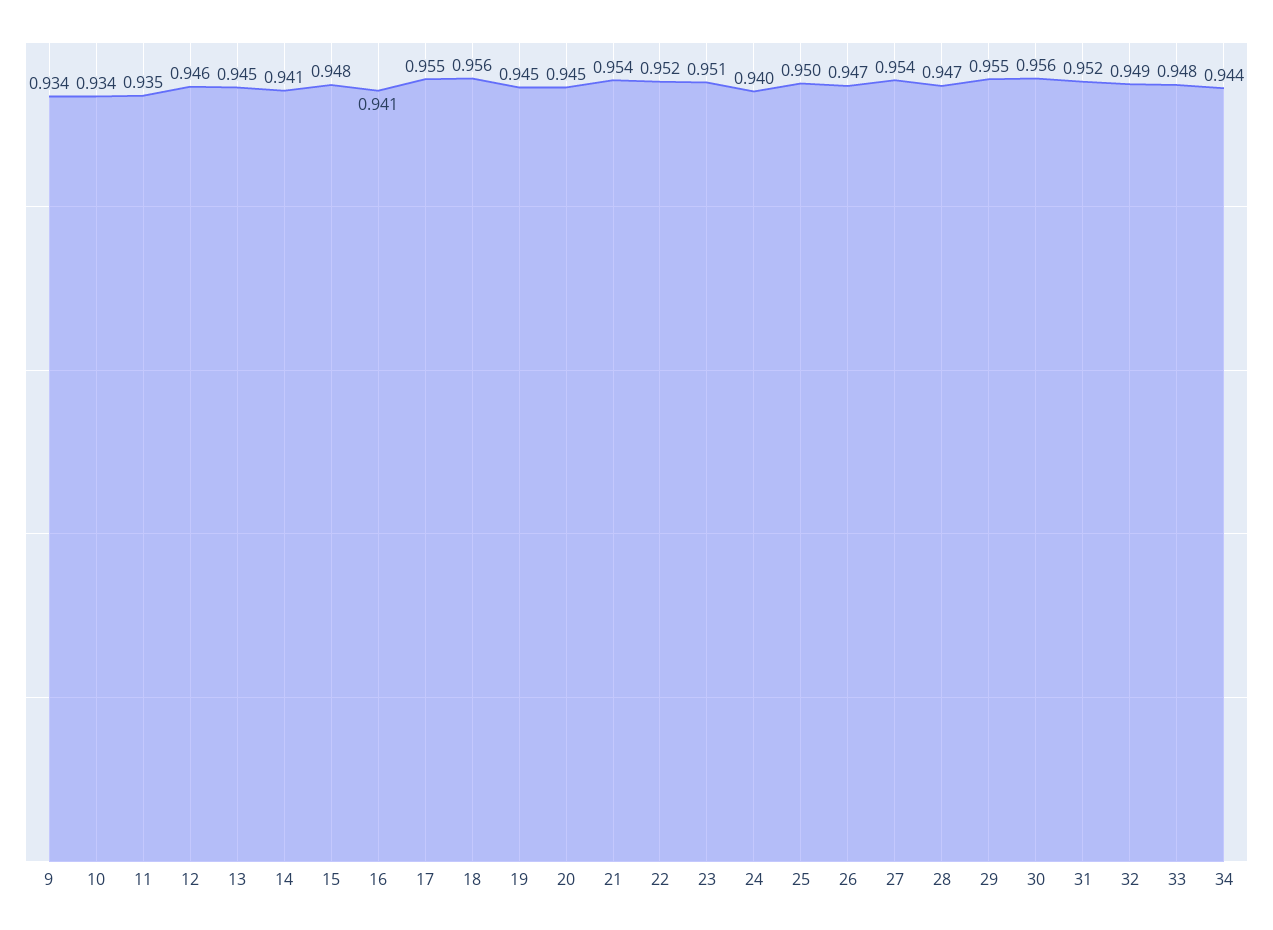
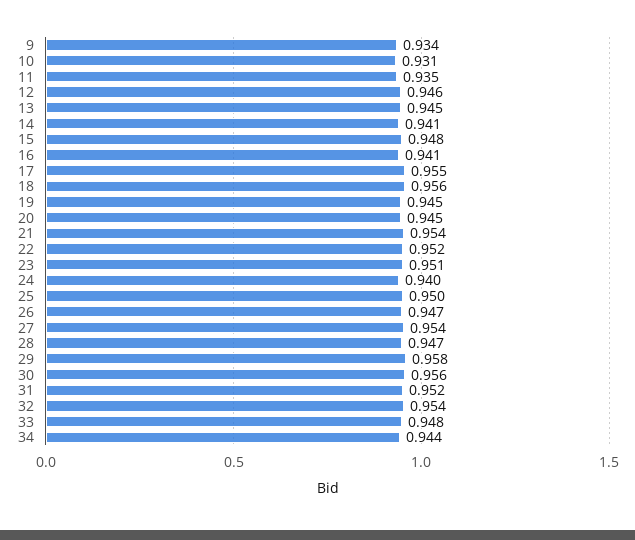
10: 0.934 -> 0.931
29: 0.955 -> 0.958
32: 0.949 -> 0.954

